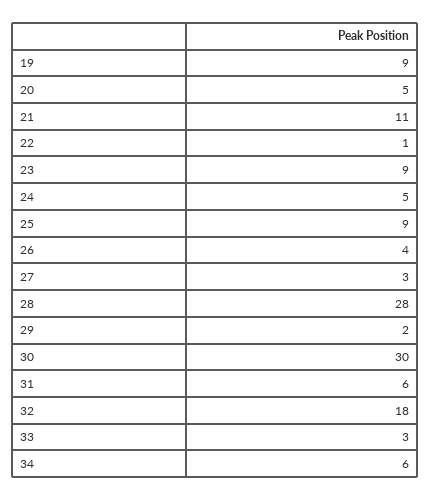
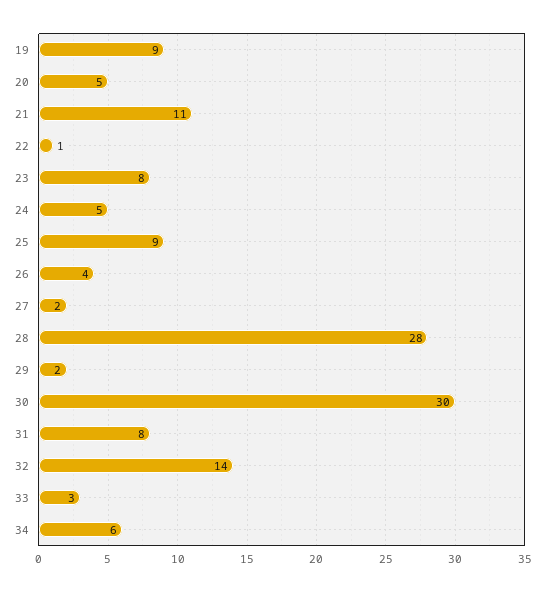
23: 9 -> 8
27: 3 -> 2
31: 6 -> 8
32: 18 -> 14

